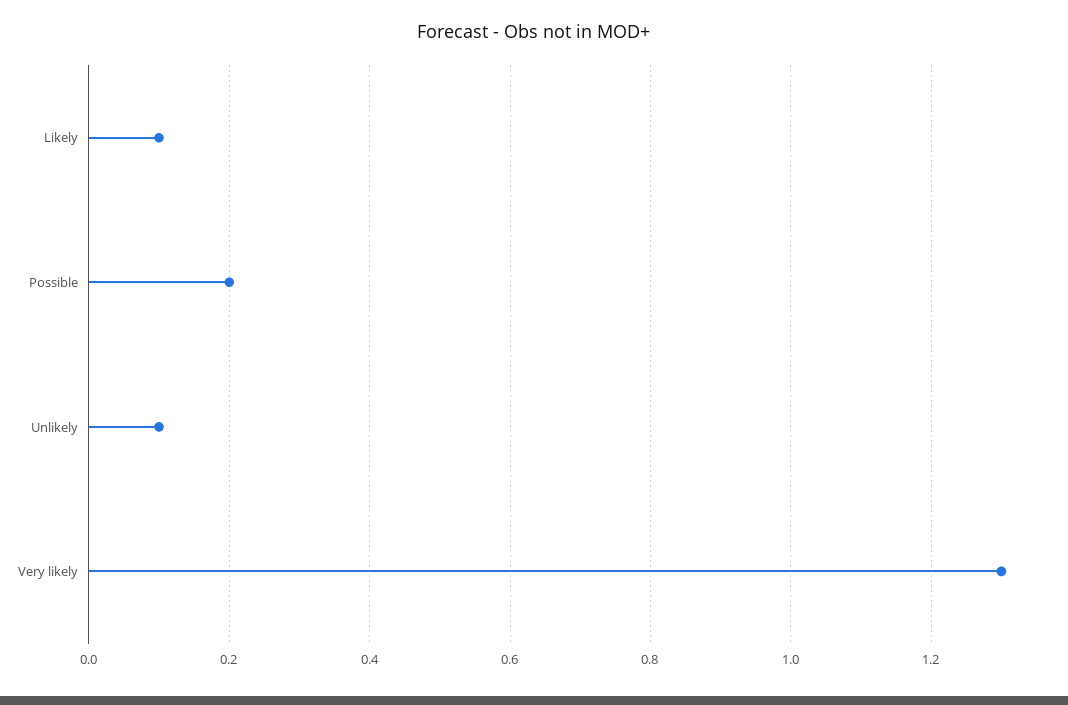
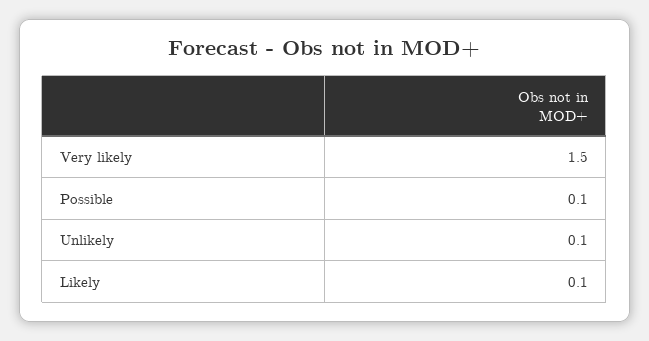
Possible: 0.2 -> 0.1
Very likely: 1.3 -> 1.5

